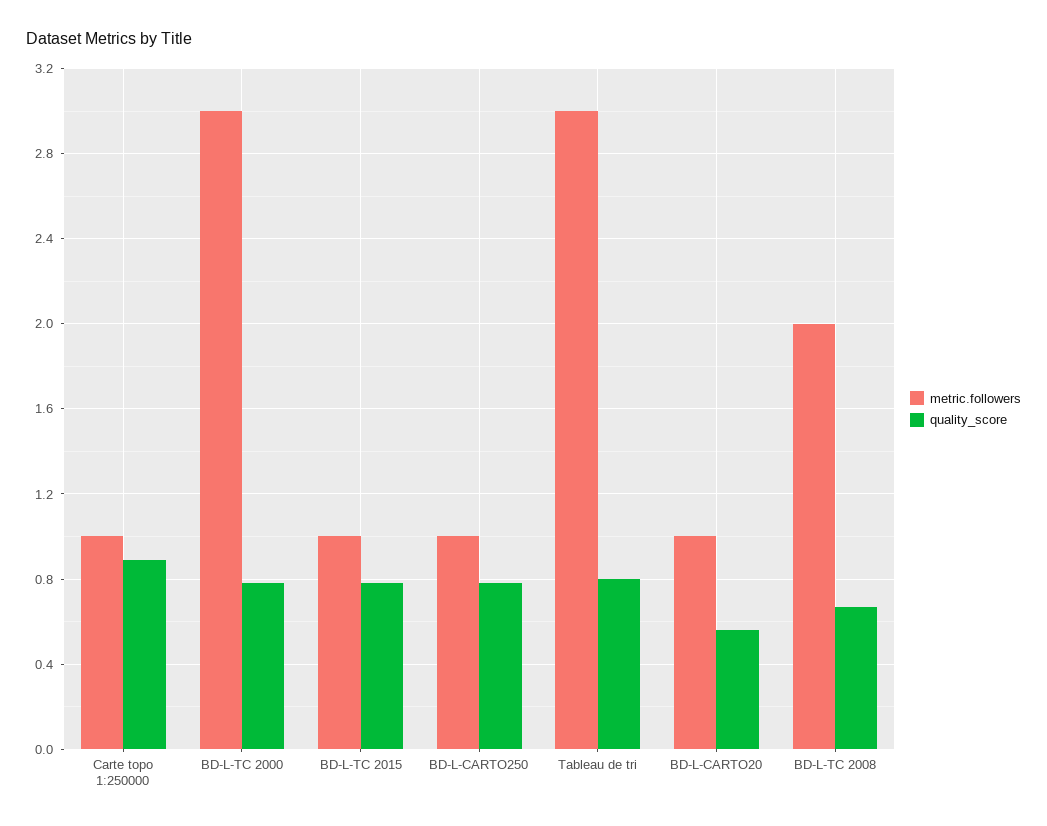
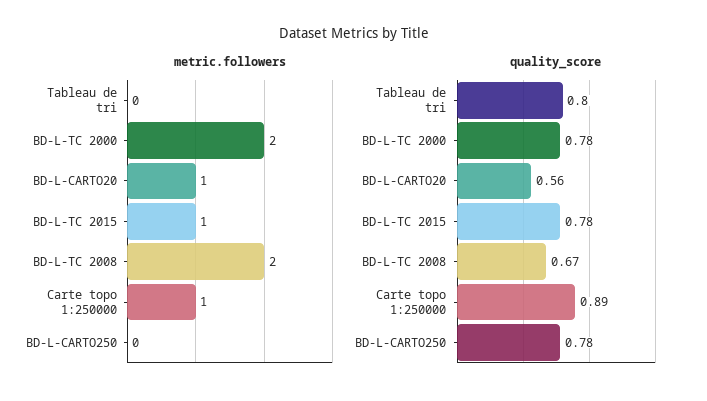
metric.followers, BD-L-TC 2000: 3 -> 2
metric.followers, BD-L-CARTO250: 1 -> 0
metric.followers, Tableau de tri: 3 -> 0

